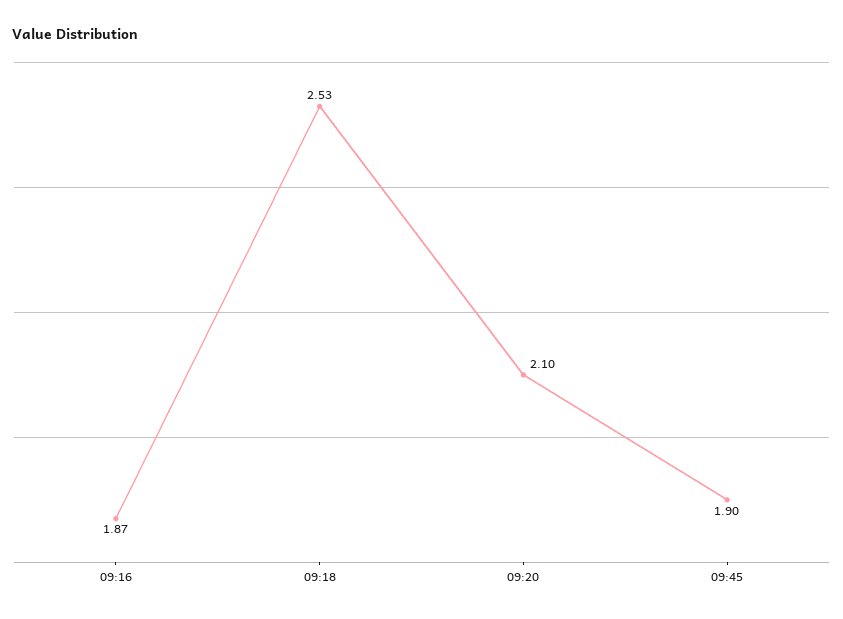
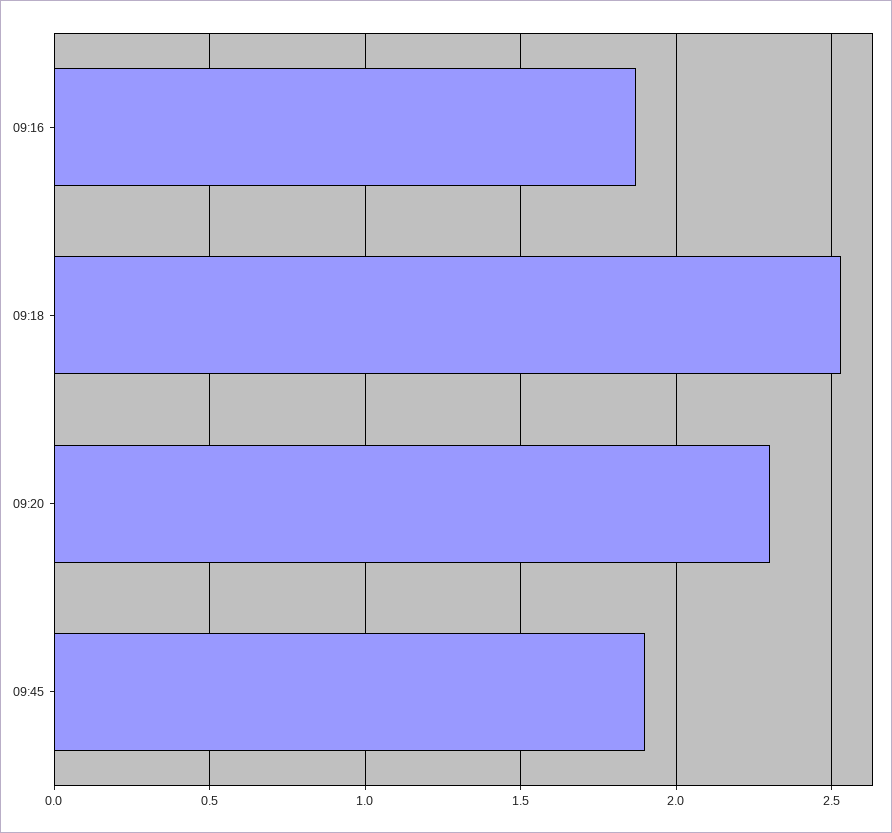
09:20: 2.1 -> 2.3

